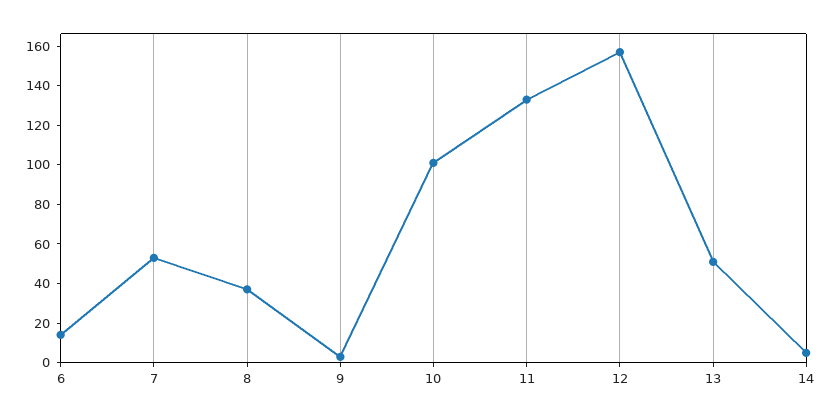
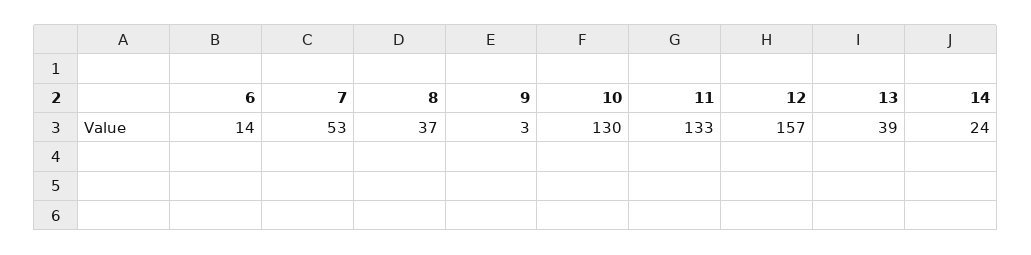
10: 100 -> 130
13: 50 -> 39
14: 5 -> 24

